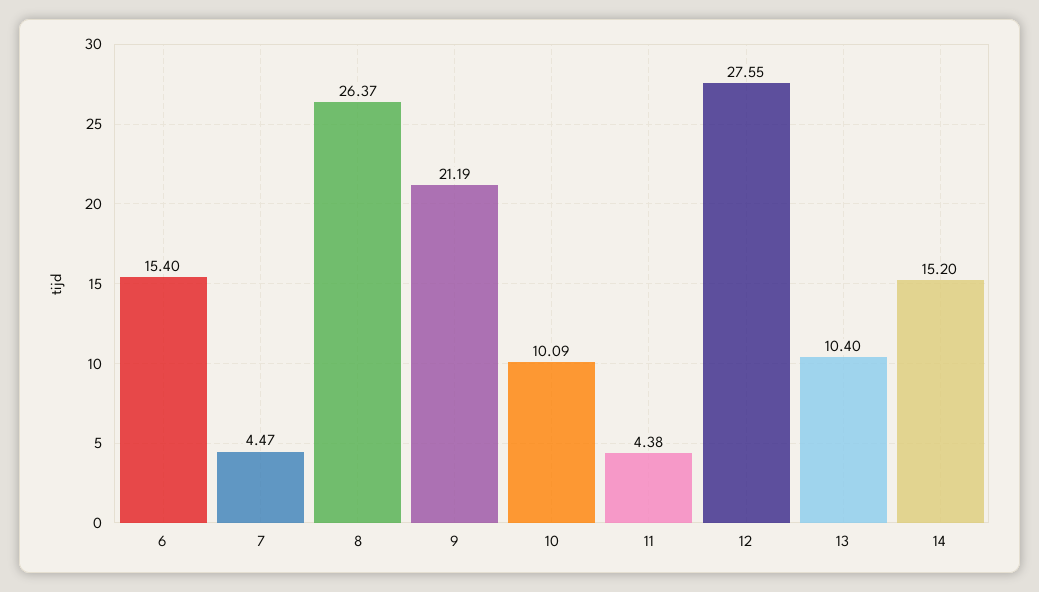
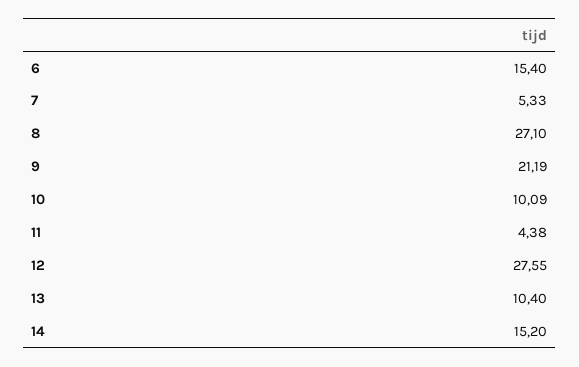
7: 4.47 -> 5.33
8: 26.37 -> 27.1

